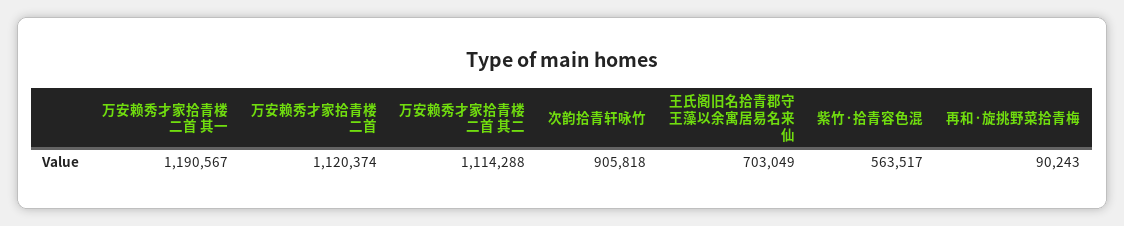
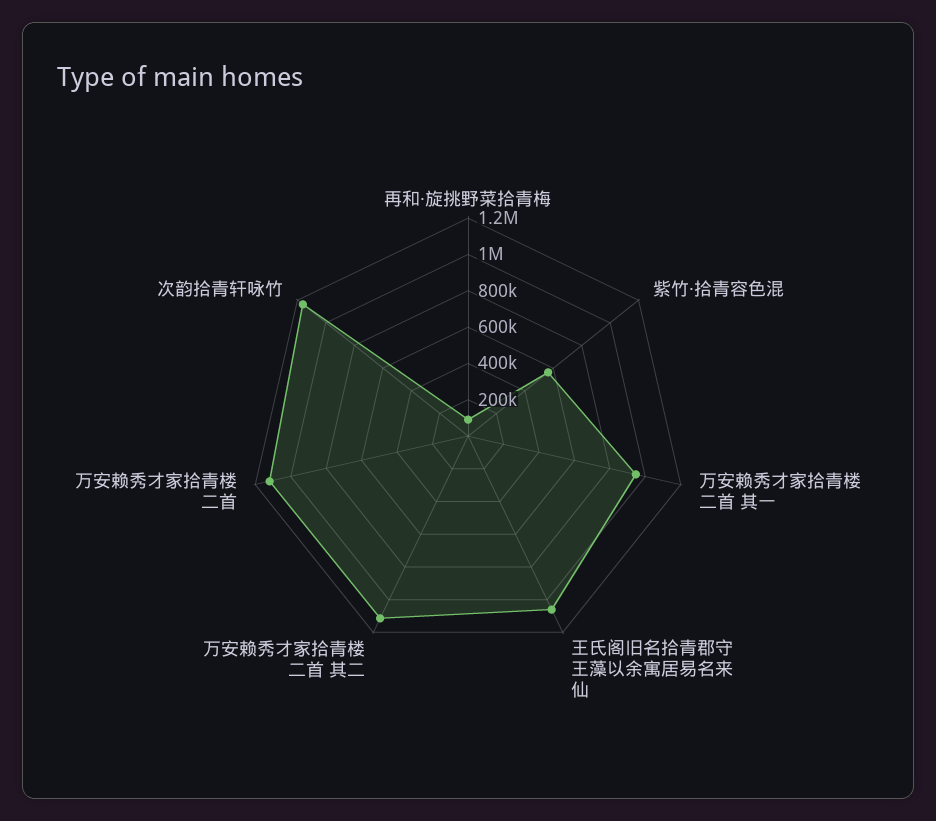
万安赖秀才家拾青楼二首 其一: 1190567 -> 950000
次韵拾青轩咏竹: 905818 -> 1150000
王氏阁旧名拾青郡守王藻以余寓居易名来仙: 703049 -> 1050000

